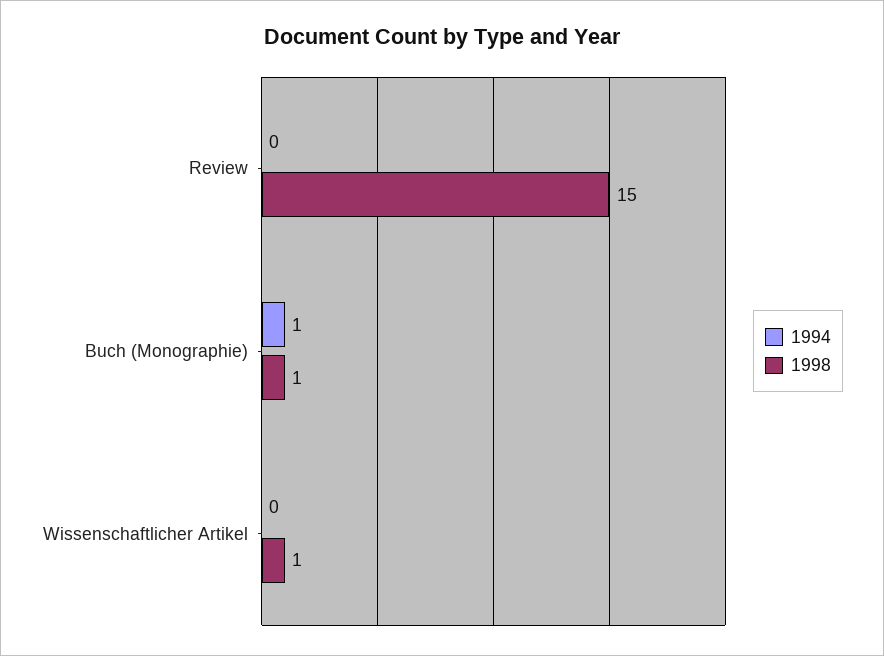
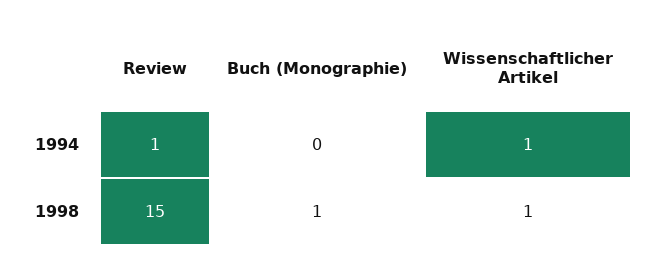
1994, Review: 0 -> 1
1994, Buch (Monographie): 1 -> 0
1994, Wissenschaftlicher Artikel: 0 -> 1

